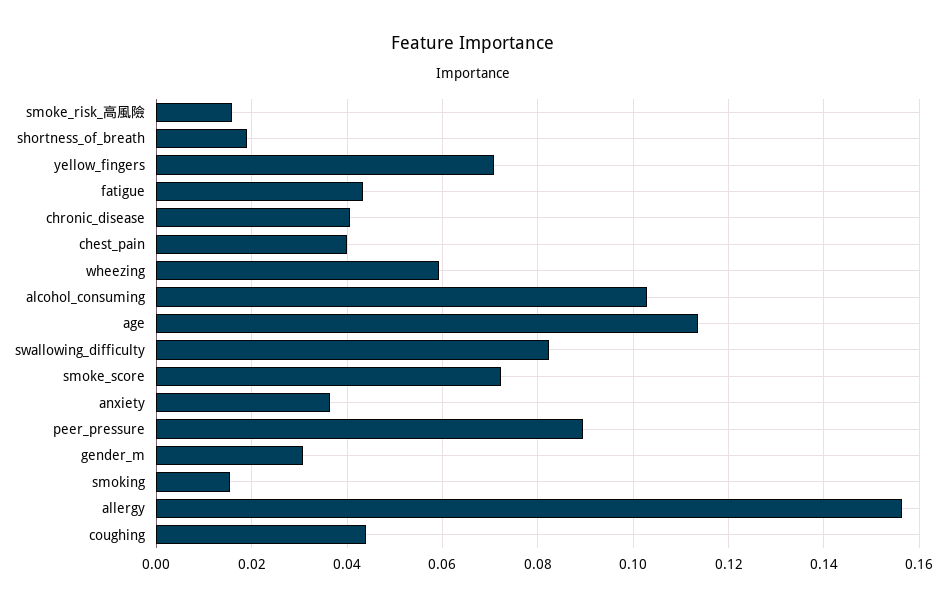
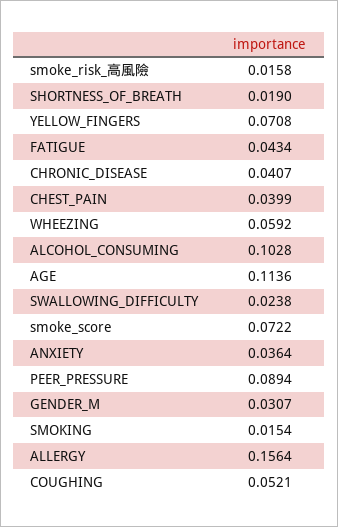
swallowing_difficulty: 0.082 -> 0.0238
coughing: 0.044 -> 0.0521

